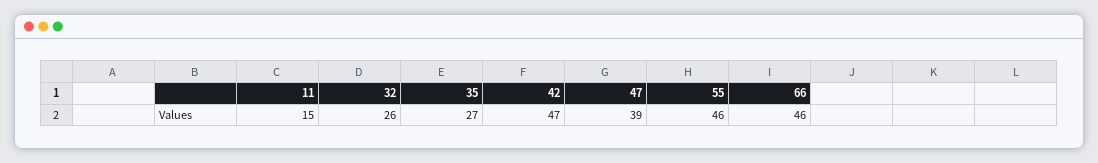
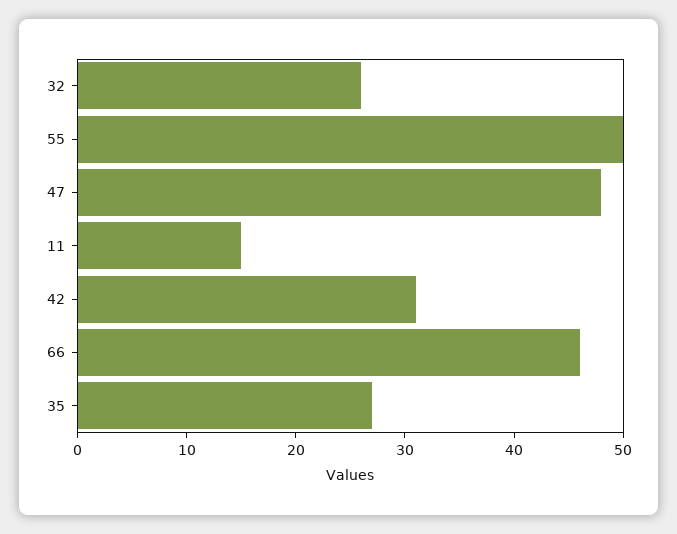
42: 47 -> 31
47: 39 -> 48
55: 46 -> 50

